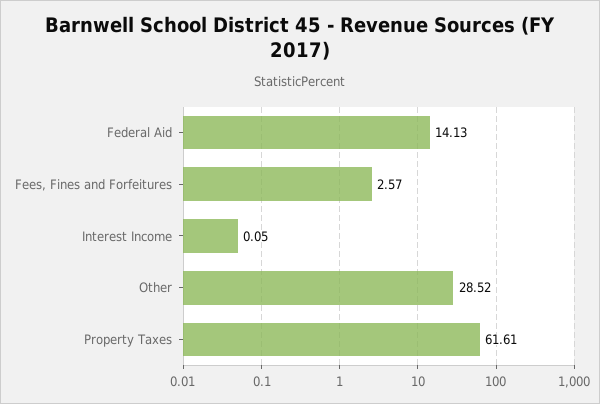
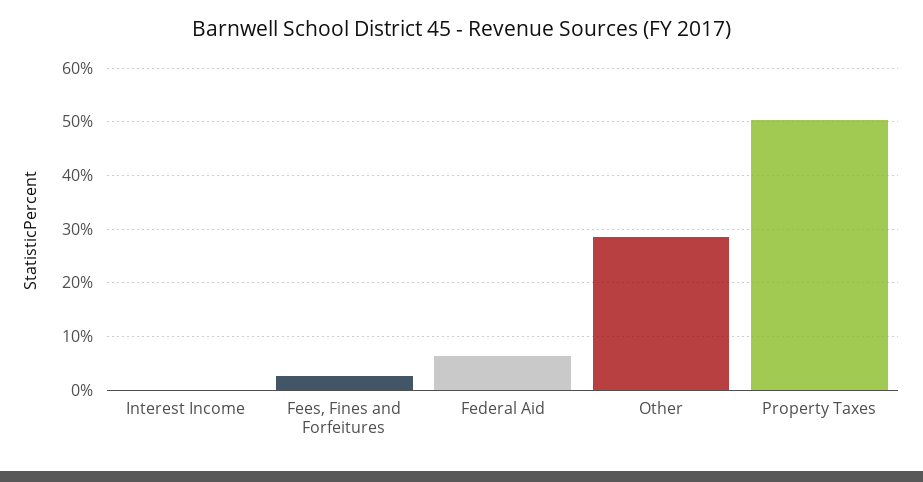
Federal Aid: 14.13 -> 6
Property Taxes: 61.61 -> 50

